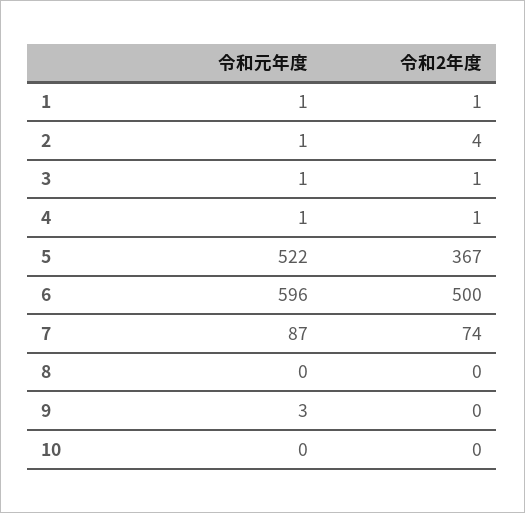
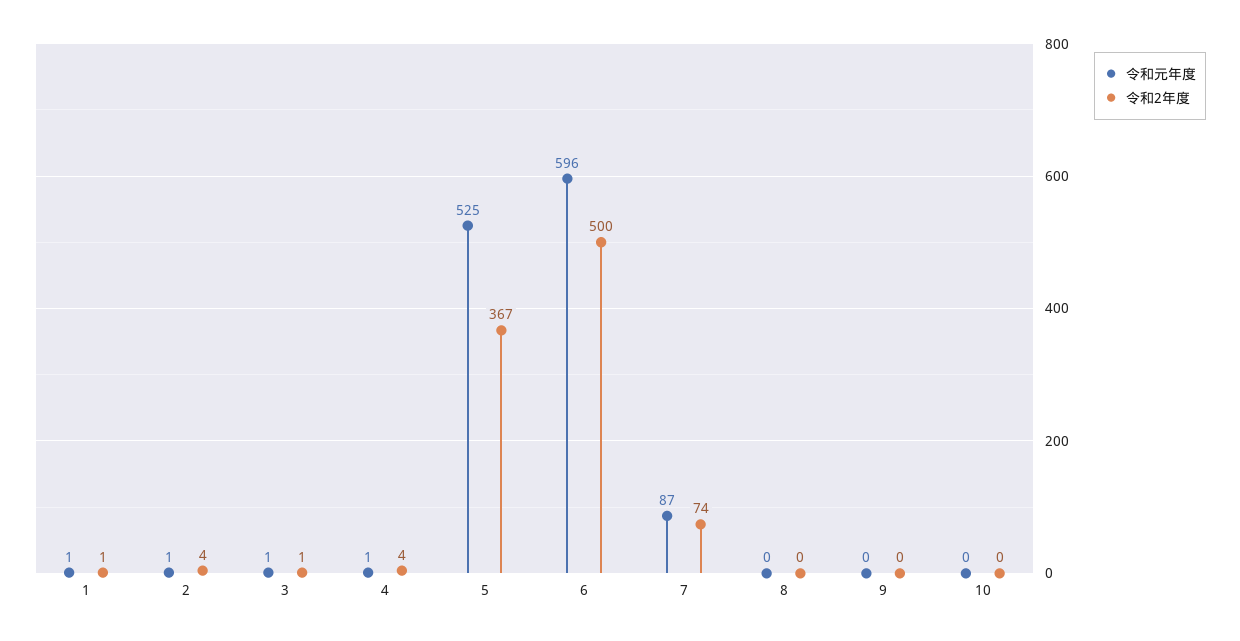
令和2年度, 4: 1 -> 4
令和元年度, 5: 522 -> 525
令和元年度, 9: 3 -> 0

